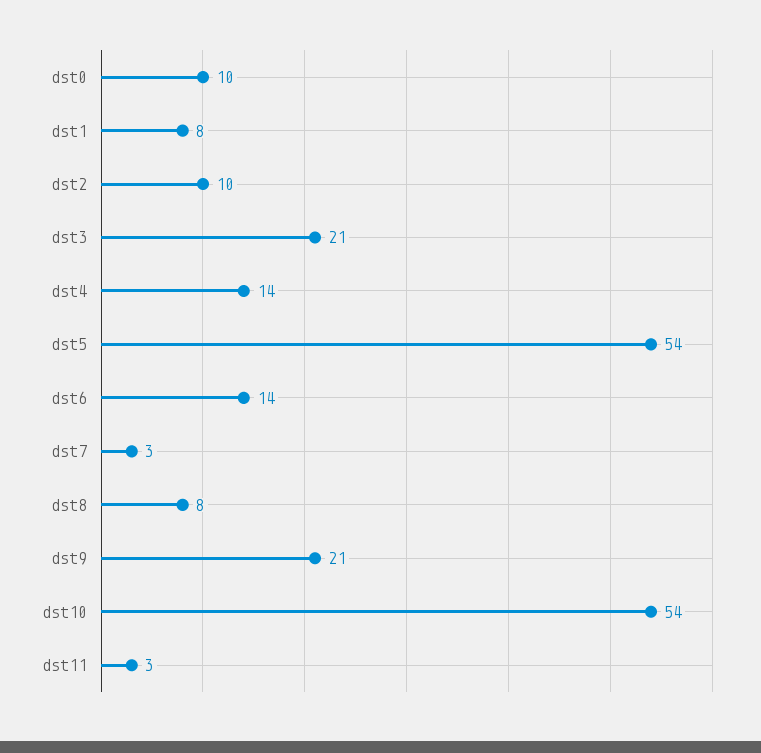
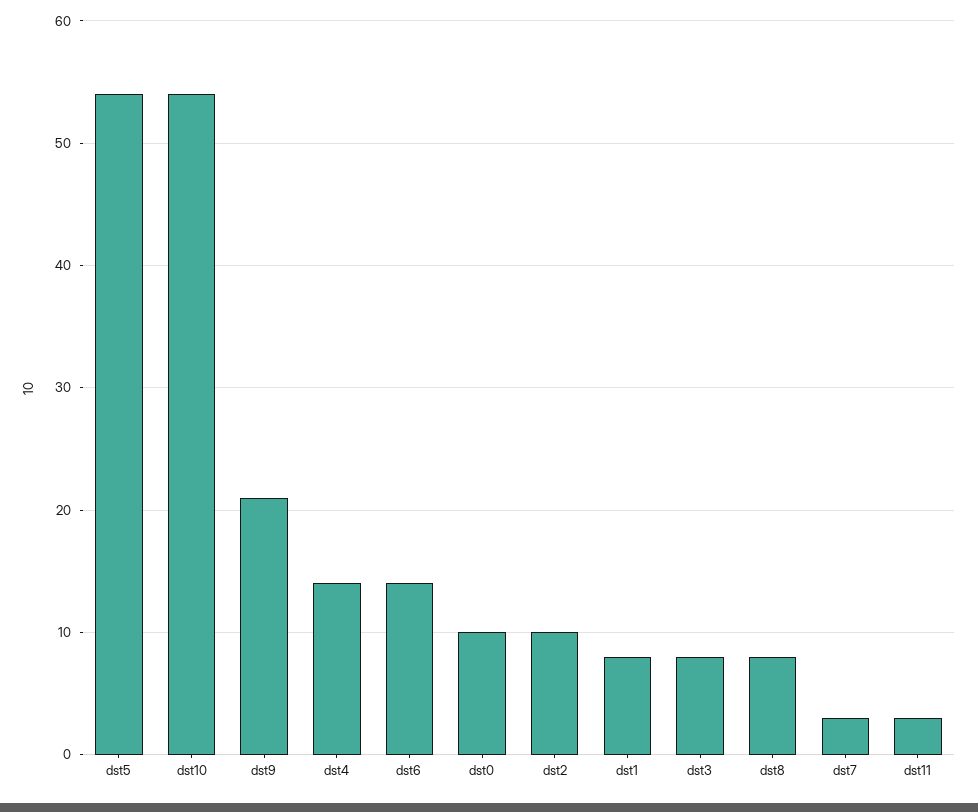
dst3: 21 -> 8

